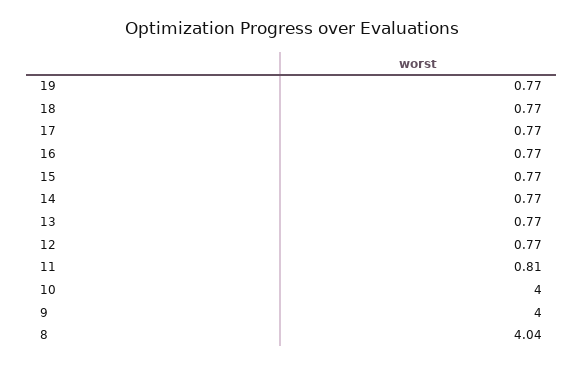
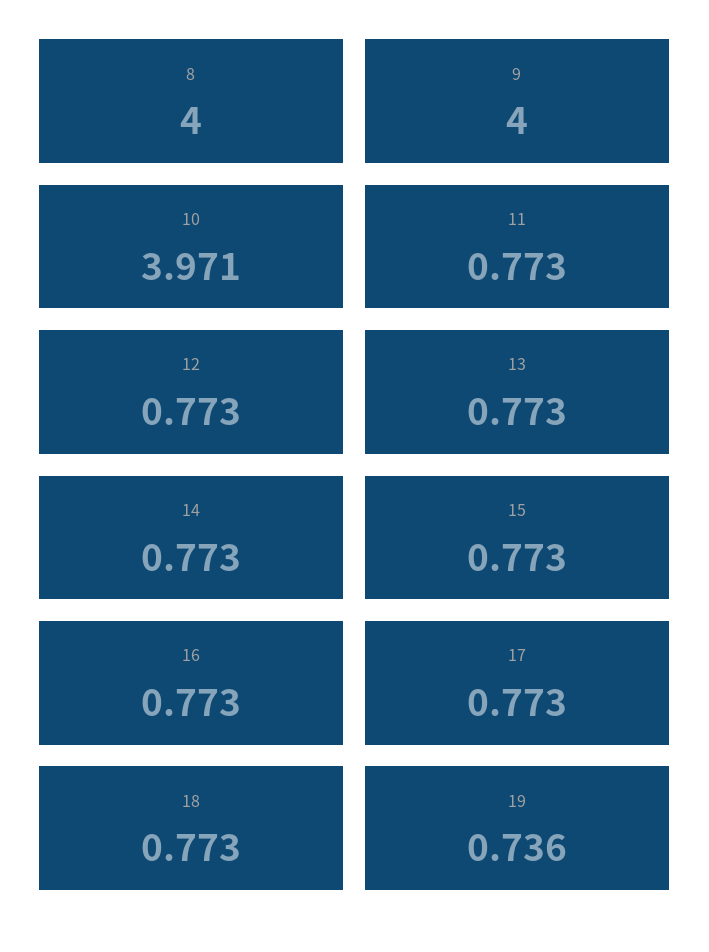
19: 0.77 -> 0.736
11: 0.81 -> 0.773
10: 4 -> 3.971
8: 4.04 -> 4

